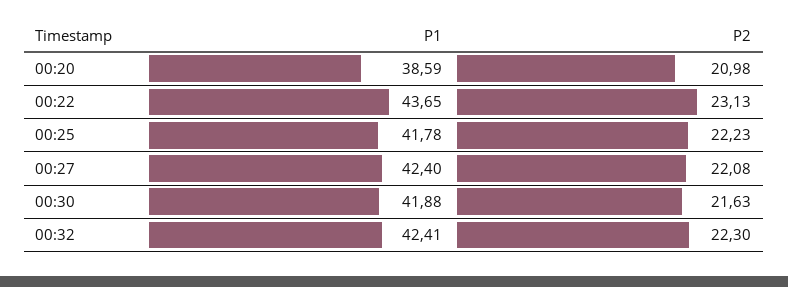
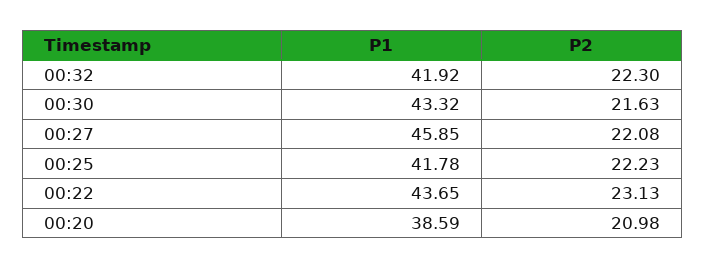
P1, 00:27: 42.4 -> 45.85
P1, 00:30: 41.88 -> 43.32
P1, 00:32: 42.41 -> 41.92

